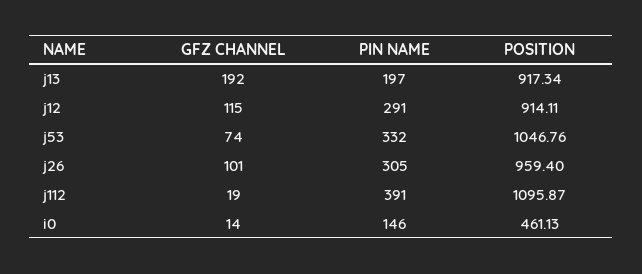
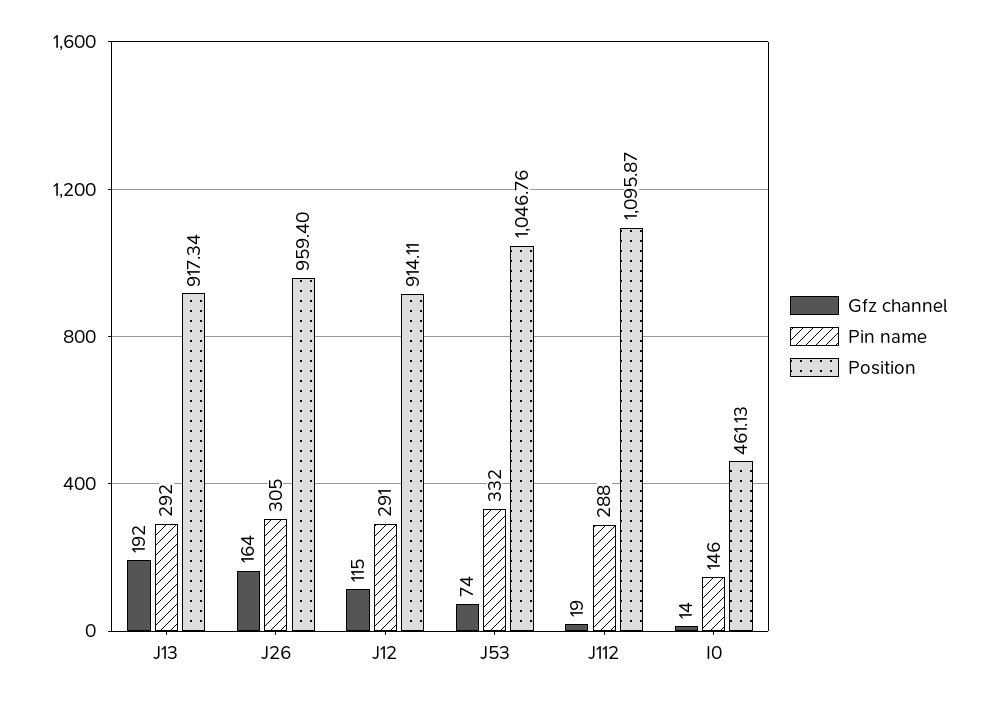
PIN NAME, j13: 197 -> 292
GFZ CHANNEL, j26: 101 -> 164
PIN NAME, j112: 391 -> 288

